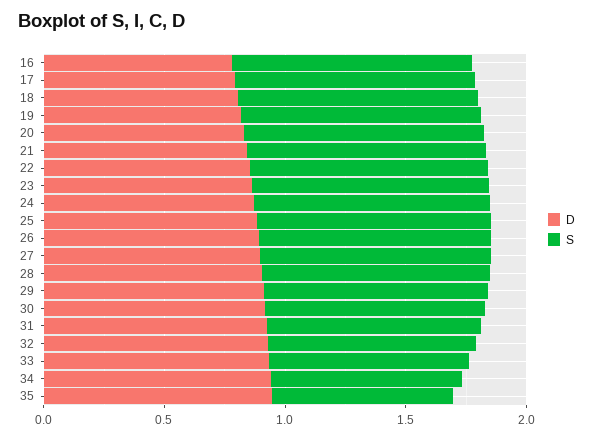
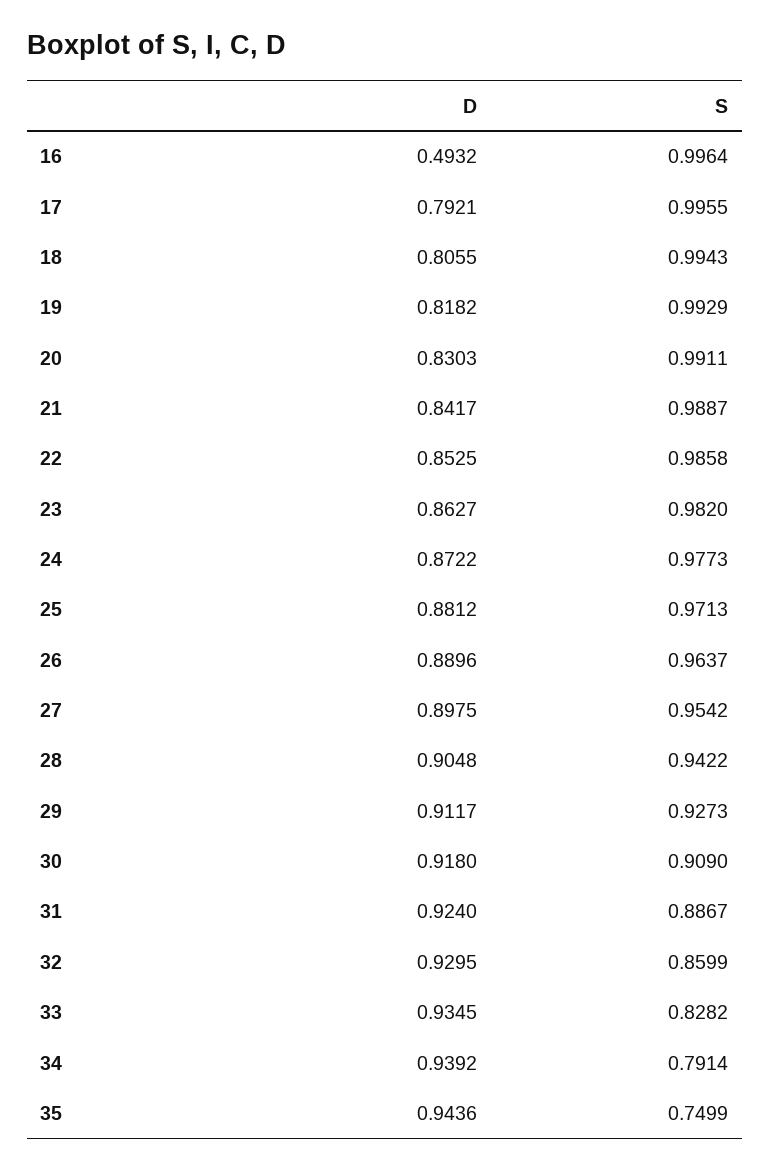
D, 16: 0.8 -> 0.4932

